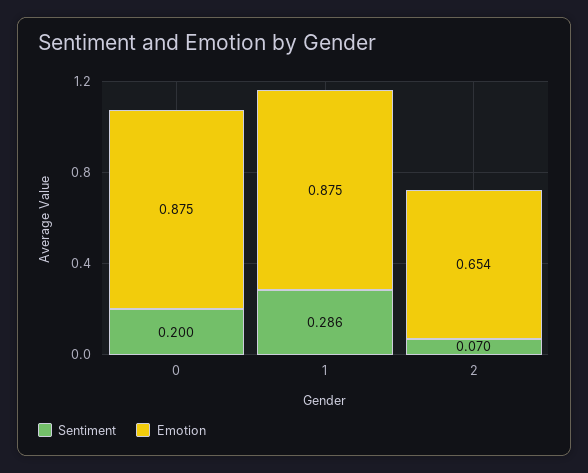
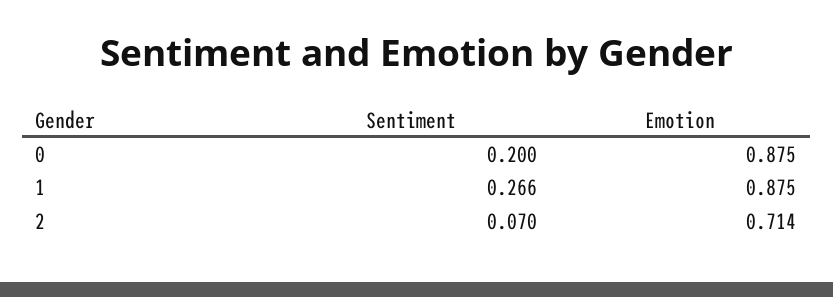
Sentiment, 1: 0.286 -> 0.266
Emotion, 2: 0.654 -> 0.714

